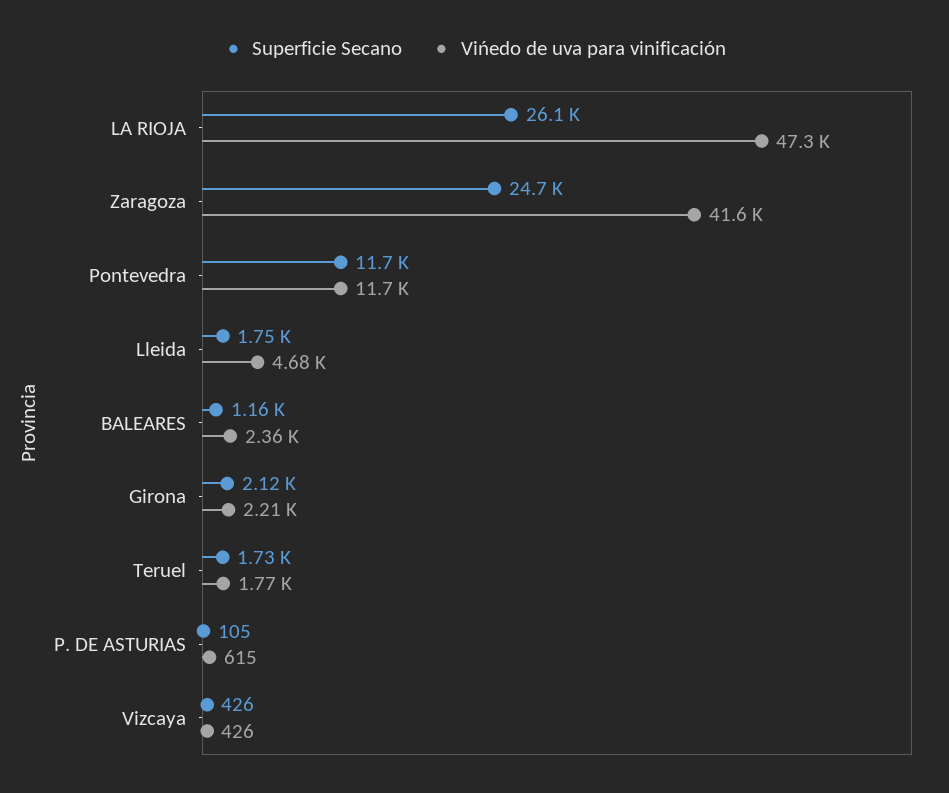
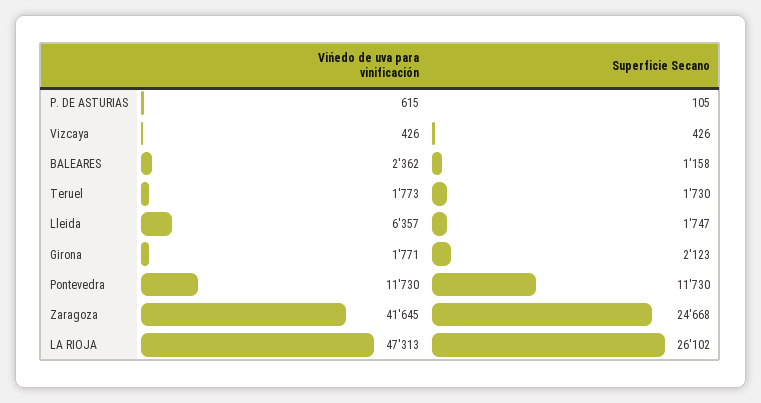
Vińedo de uva para vinificación, Lleida: 4680 -> 6357
Vińedo de uva para vinificación, Girona: 2210 -> 1771

